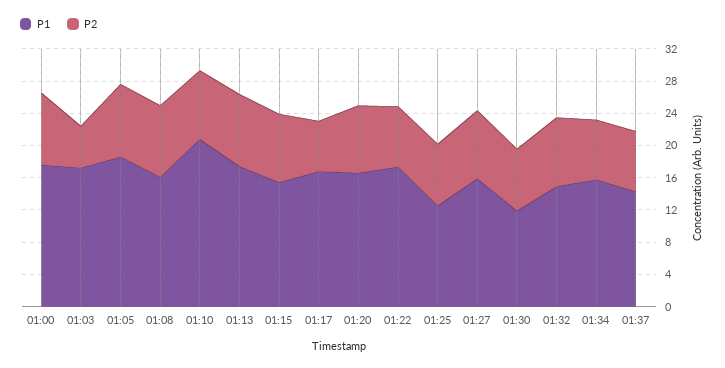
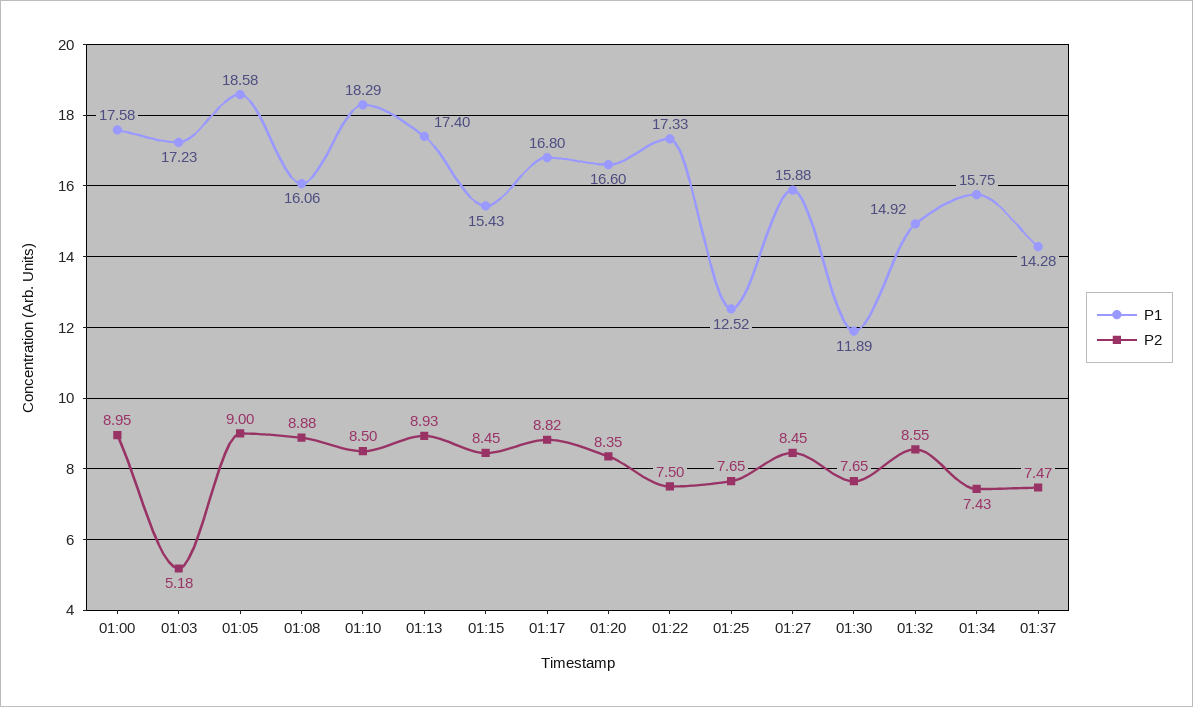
P1, 01:10: 21 -> 18.29
P2, 01:17: 6 -> 8.82

